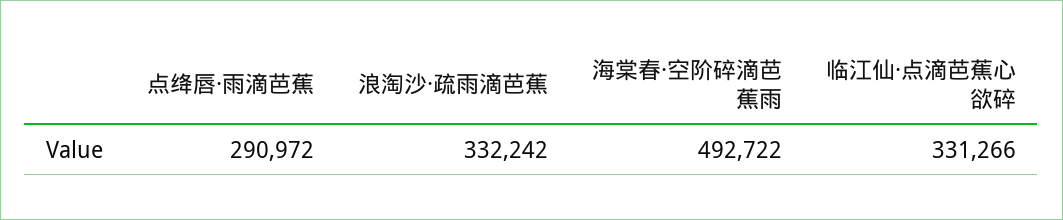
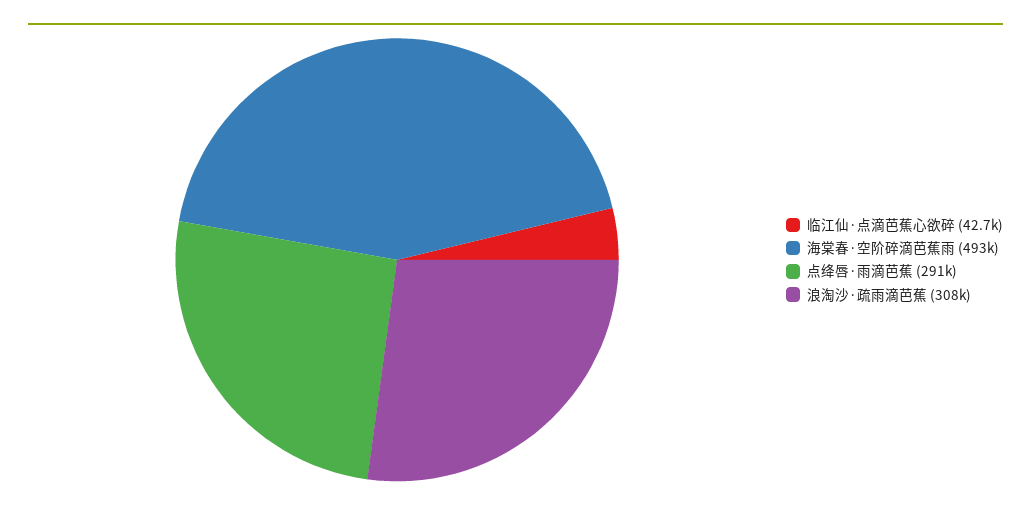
浪淘沙·疏雨滴芭蕉: 332242 -> 308000
临江仙·点滴芭蕉心欲碎: 331266 -> 42700

